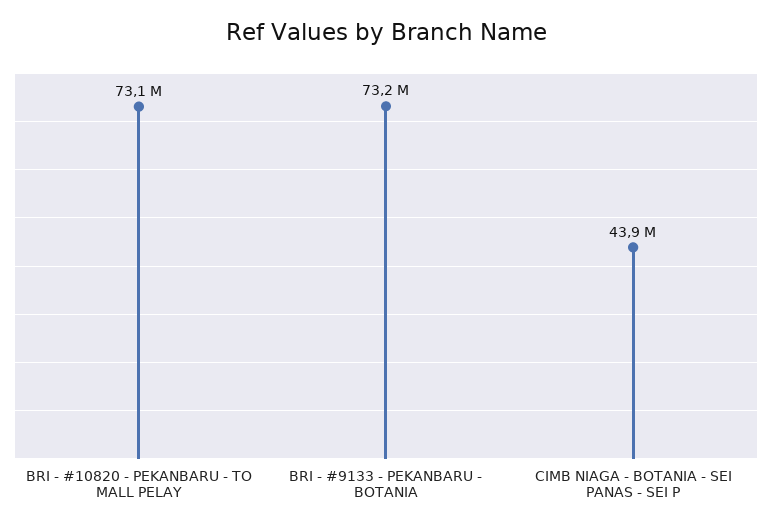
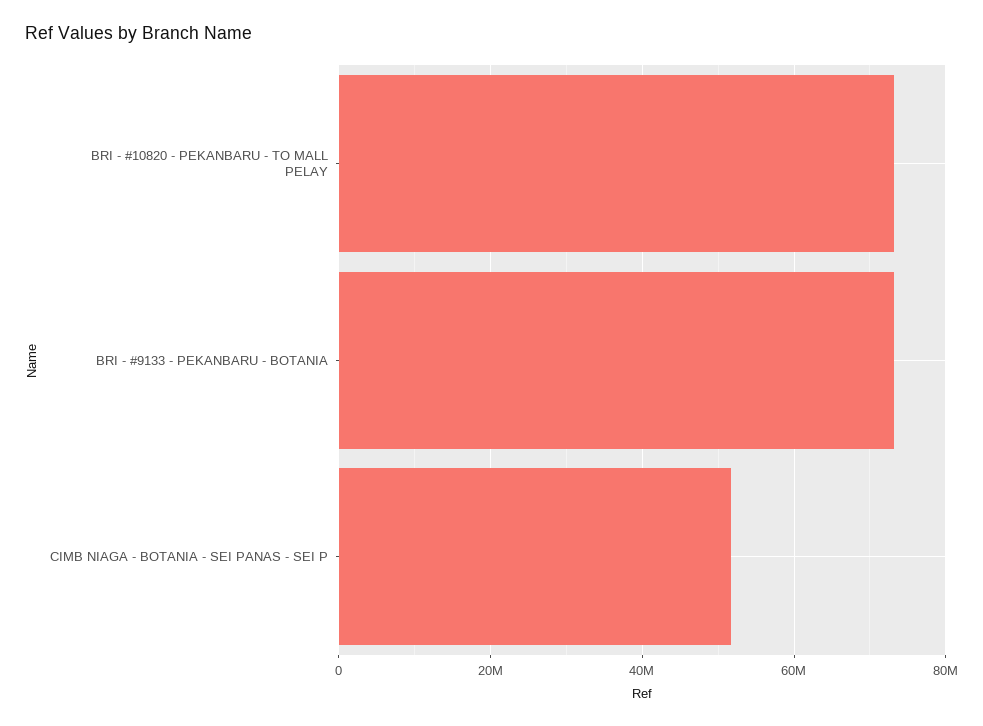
CIMB NIAGA - BOTANIA - SEI PANAS - SEI P: 43900000 -> 52000000

